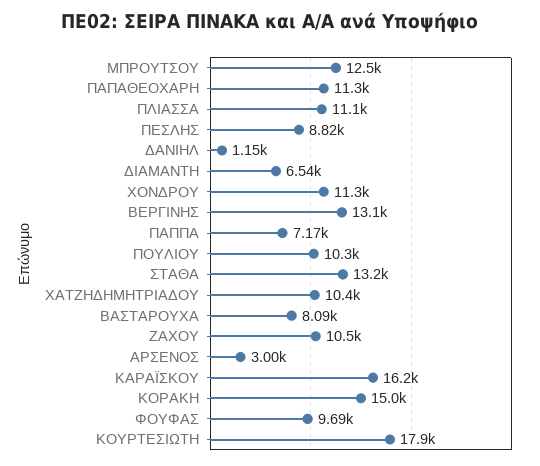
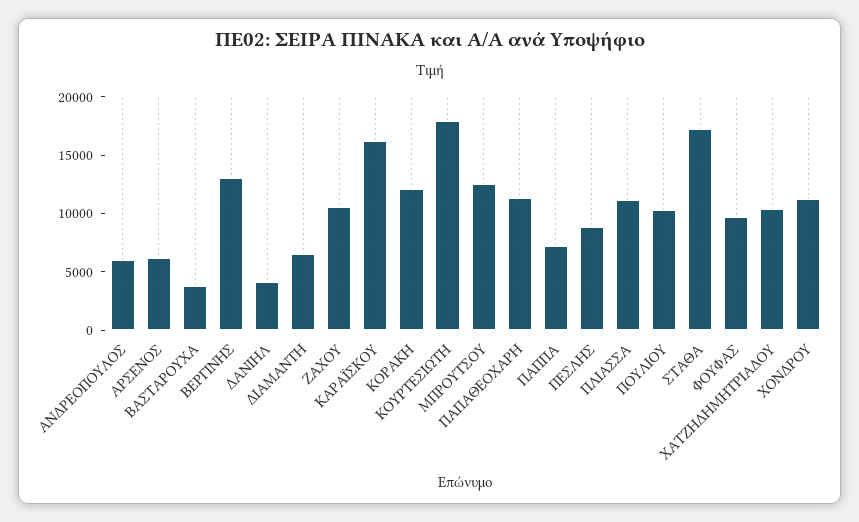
ΔΑΝΙΗΛ: 1150 -> 4000
ΣΤΑΘΑ: 13200 -> 17000
ΒΑΣΤΑΡΟΥΧΑ: 8090 -> 4000
ΑΡΣΕΝΟΣ: 3000 -> 6000
ΚΟΡΑΚΗ: 15000 -> 12000
ΑΝΔΡΕΟΠΟΥΛΟΣ: none -> 6000

